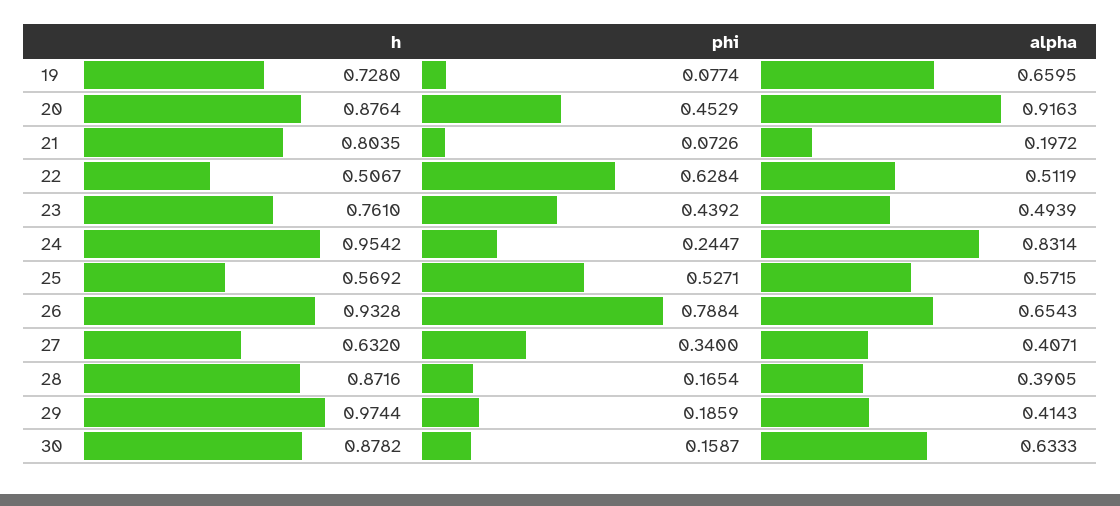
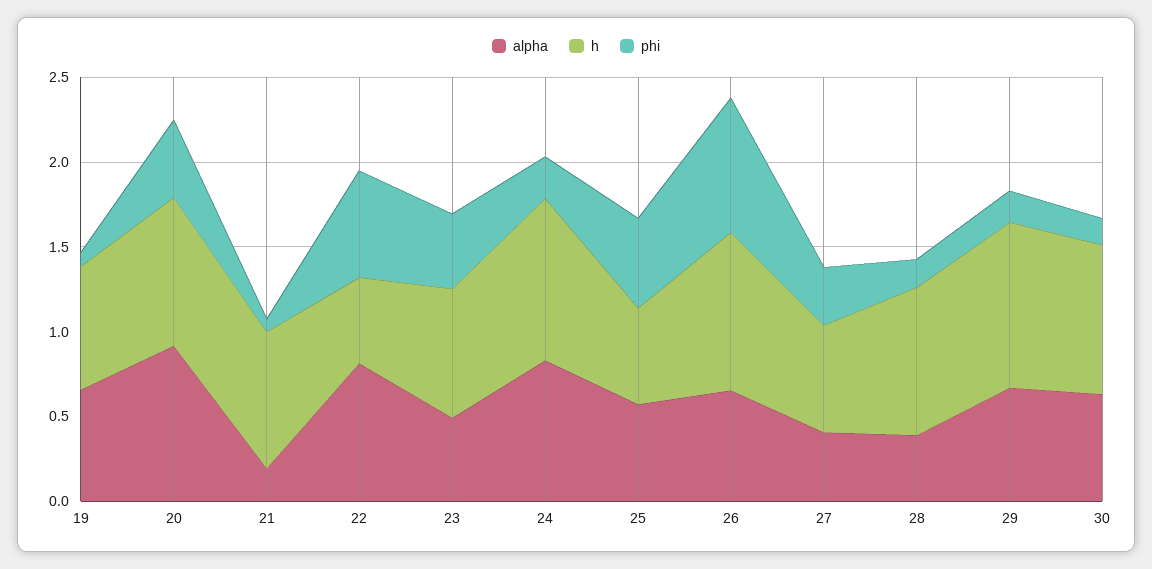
alpha, 22: 0.5119 -> 0.8
alpha, 29: 0.4143 -> 0.7

